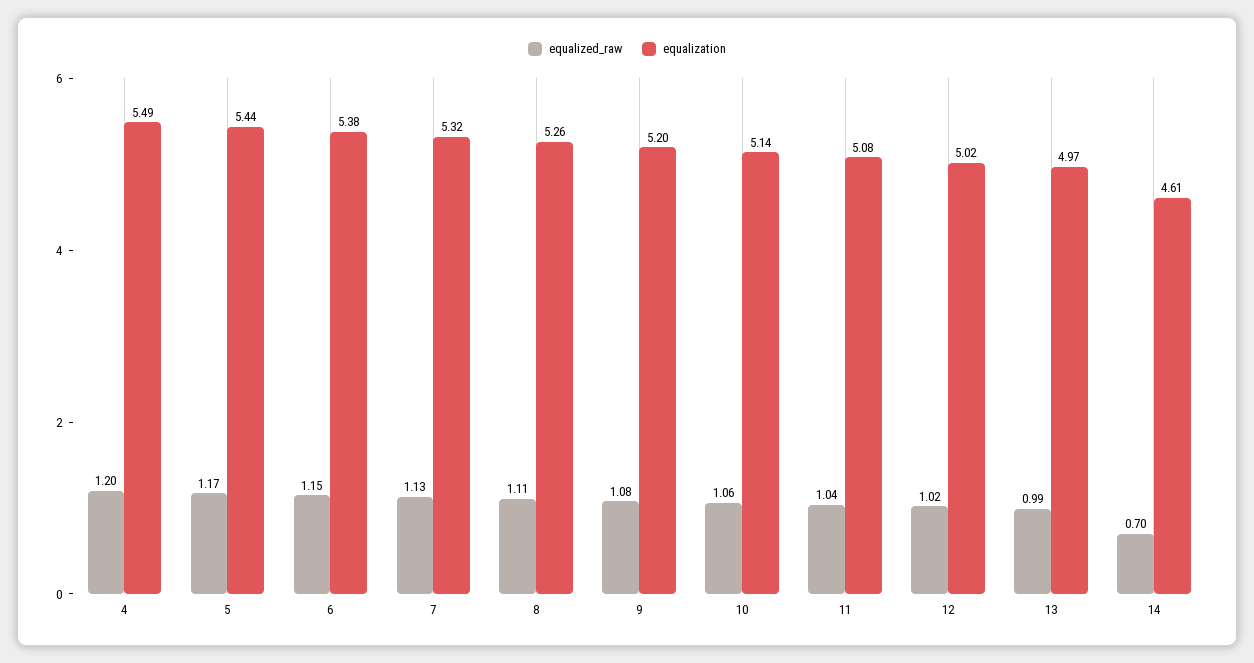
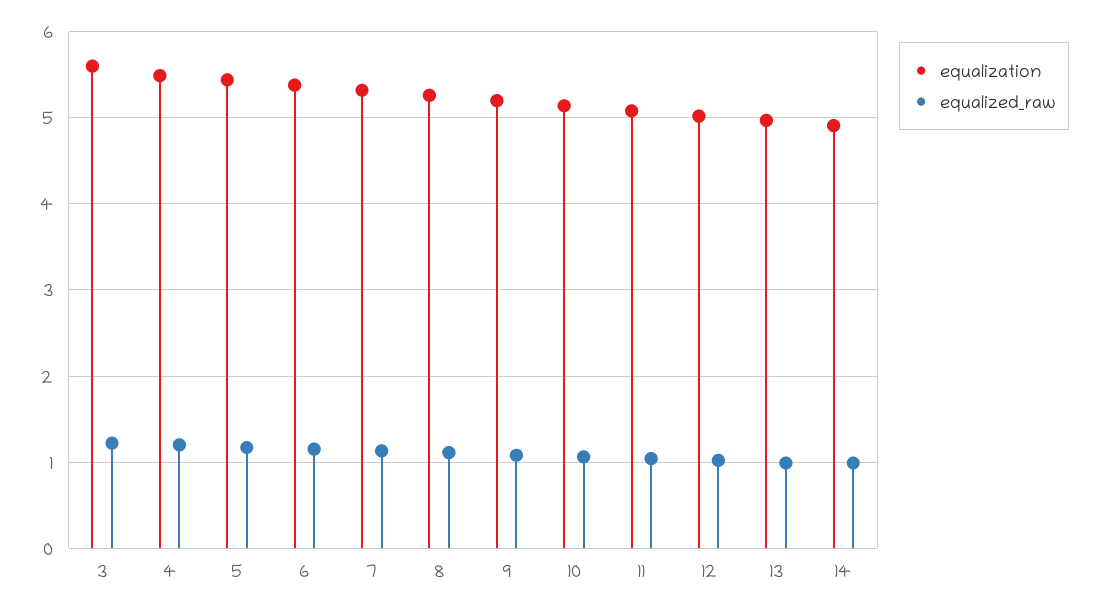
equalized_raw, 14: 0.7 -> 1
equalization, 14: 4.61 -> 4.9
equalization, 3: none -> 5.6
equalized_raw, 3: none -> 1.2

